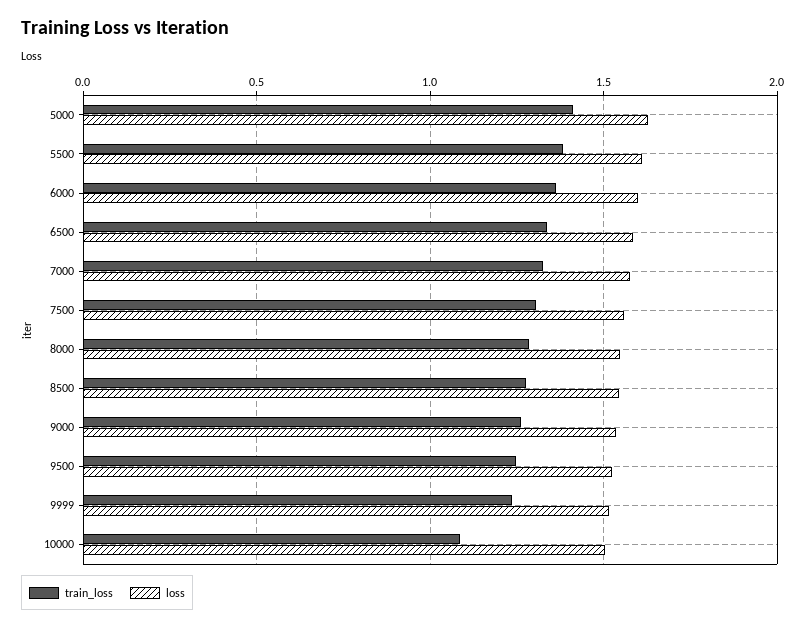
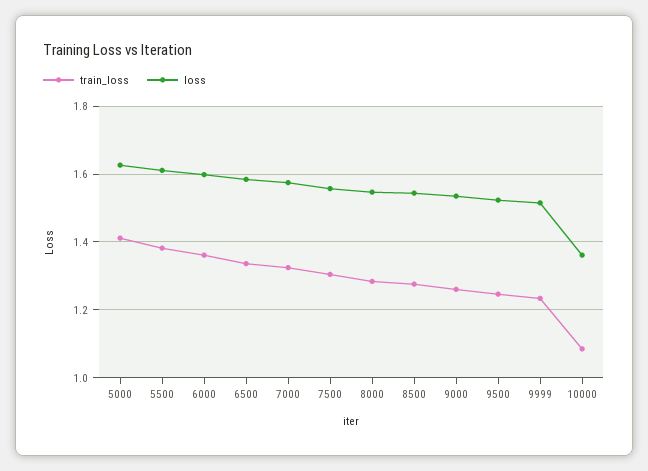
loss, 10000: 1.5 -> 1.36

